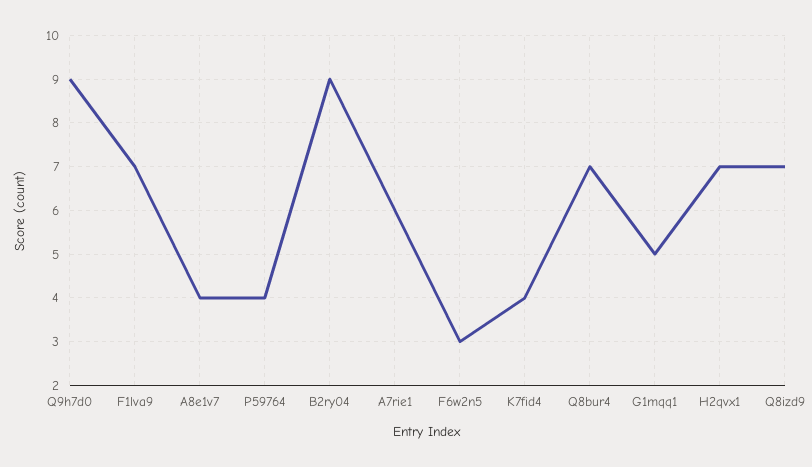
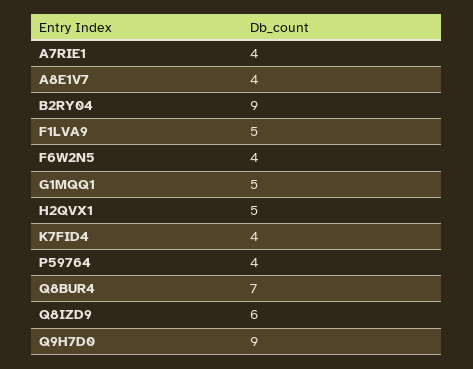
F1lva9: 7 -> 5
A7rie1: 6 -> 4
F6w2n5: 3 -> 4
H2qvx1: 7 -> 5
Q8izd9: 7 -> 6

